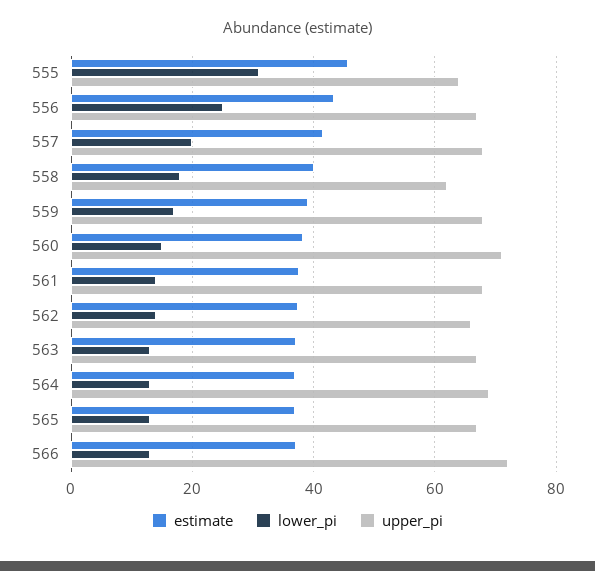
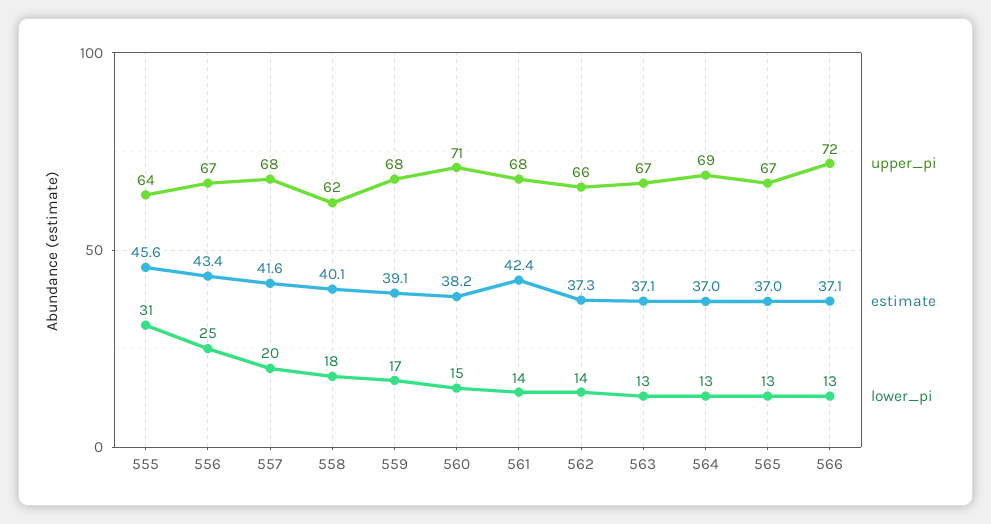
estimate, 561: 38 -> 42.4

